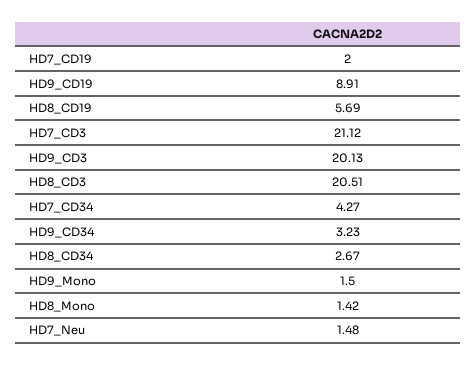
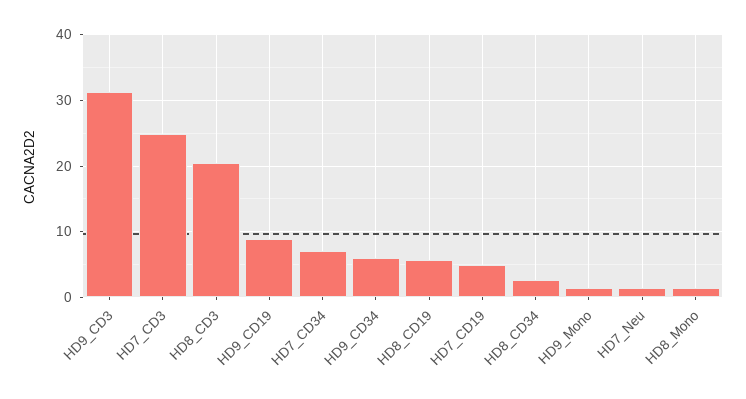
HD7_CD19: 2 -> 5
HD7_CD3: 21.12 -> 25
HD9_CD3: 20.13 -> 31
HD7_CD34: 4.27 -> 7
HD9_CD34: 3.23 -> 6

